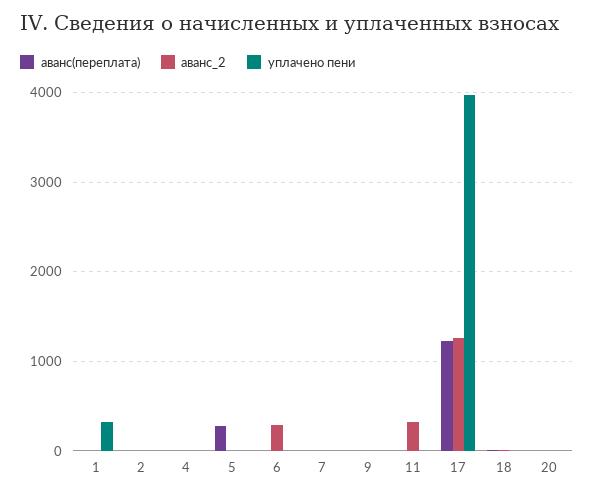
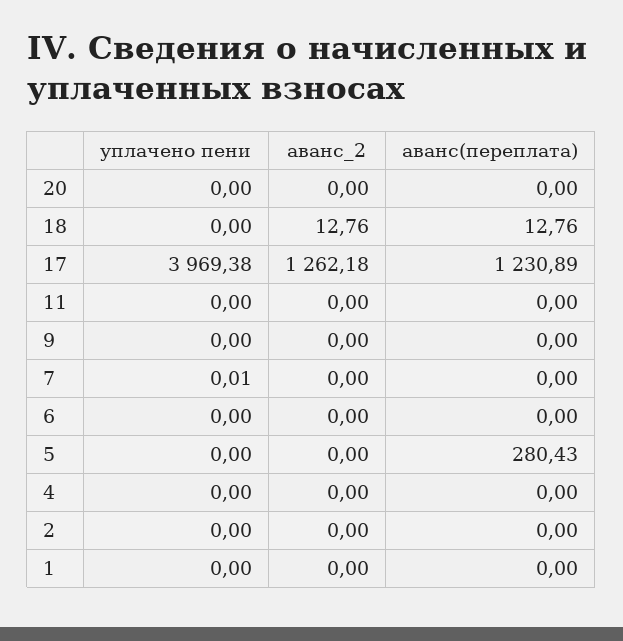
уплачено пени, 1: 300 -> 0
аванс_2, 6: 300 -> 0
аванс_2, 11: 300 -> 0

